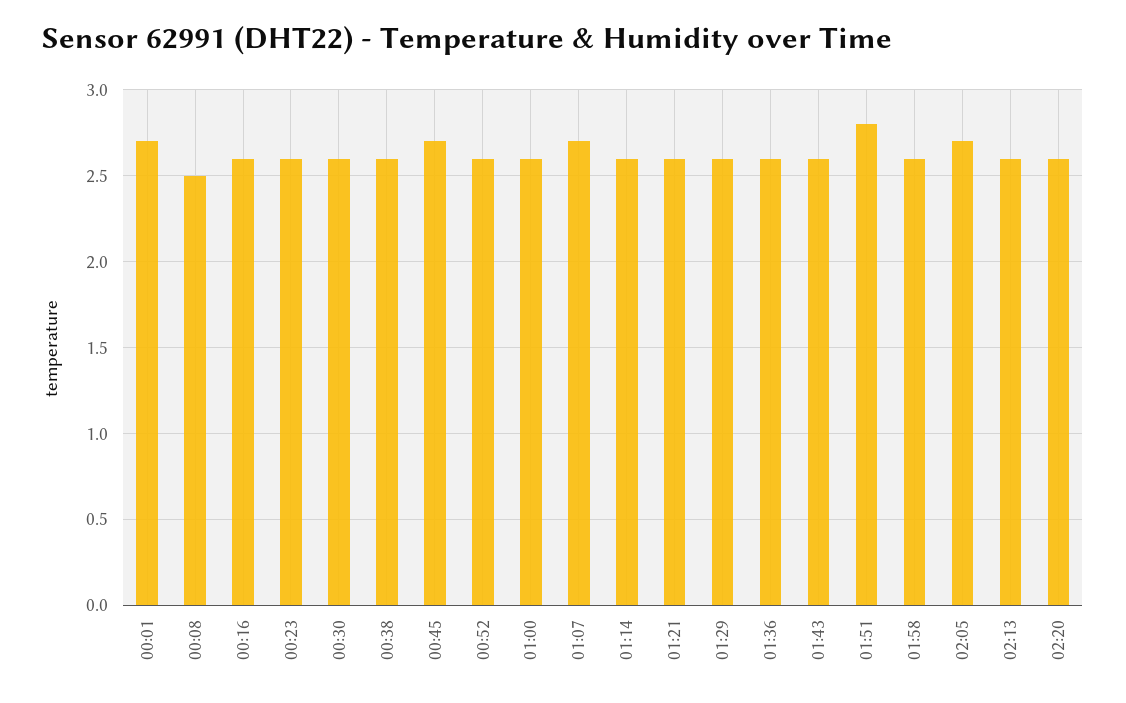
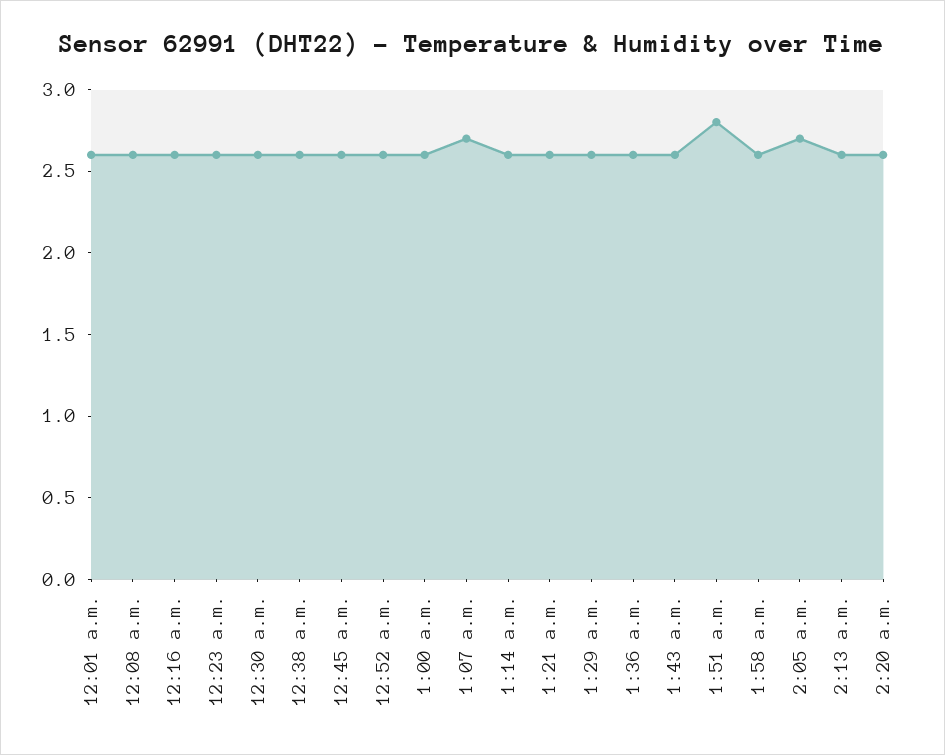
00:01: 2.7 -> 2.6
00:08: 2.5 -> 2.6
00:45: 2.7 -> 2.6

